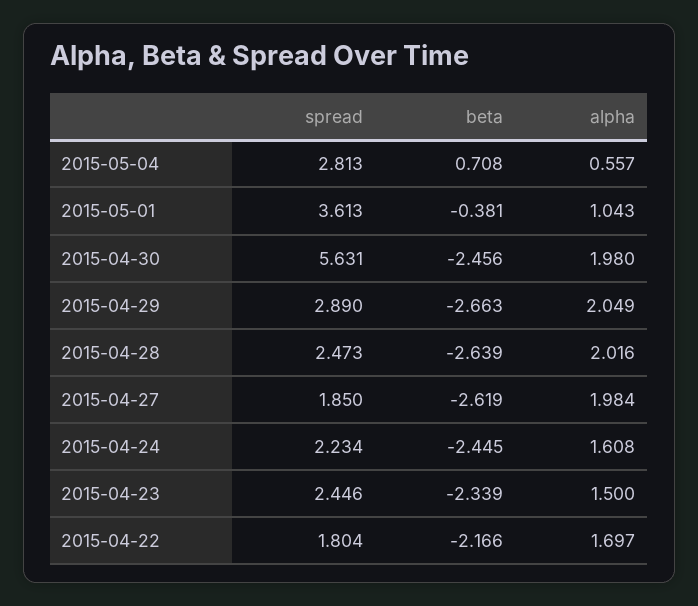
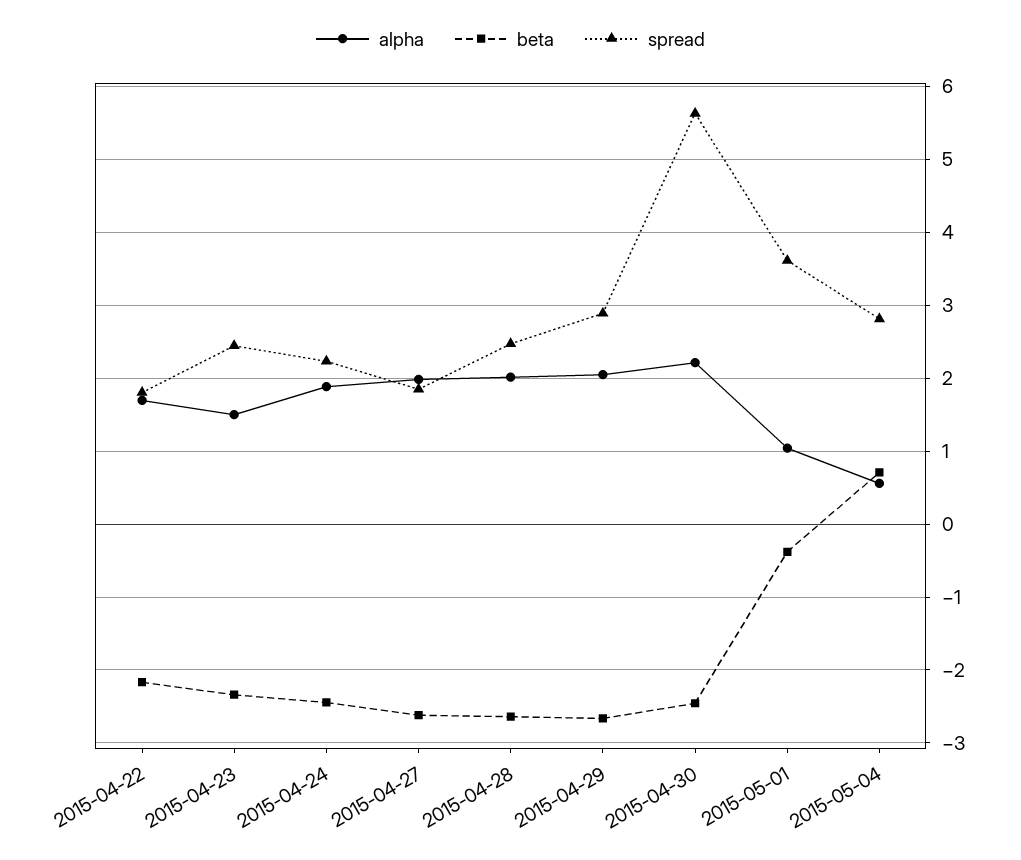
alpha, 2015-04-30: 1.98 -> 2.2
alpha, 2015-04-24: 1.608 -> 1.9

